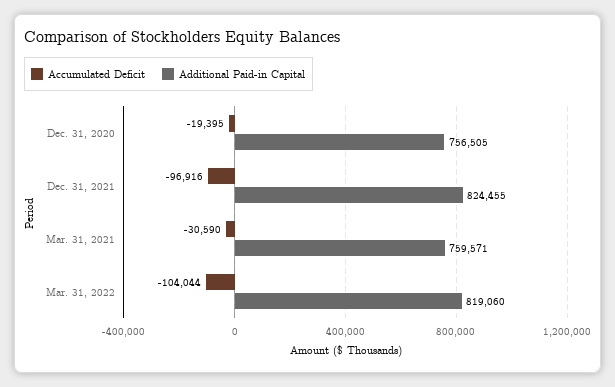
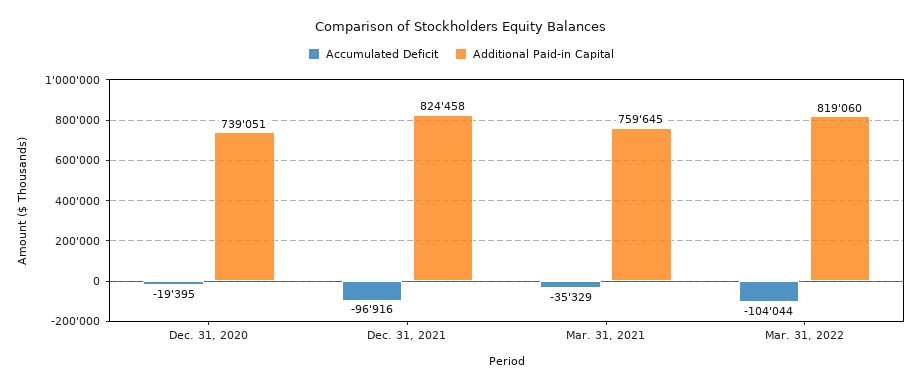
Additional Paid-in Capital, Dec. 31, 2020: 756505 -> 739051
Additional Paid-in Capital, Dec. 31, 2021: 824455 -> 824458
Accumulated Deficit, Mar. 31, 2021: -30590 -> -35329
Additional Paid-in Capital, Mar. 31, 2021: 759571 -> 759645

